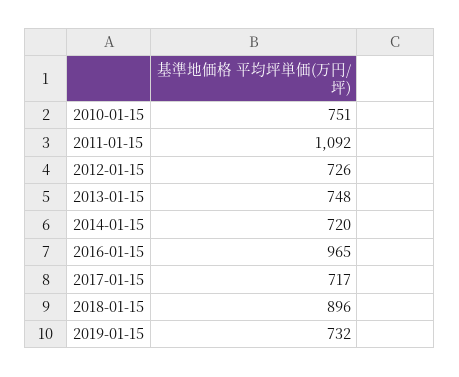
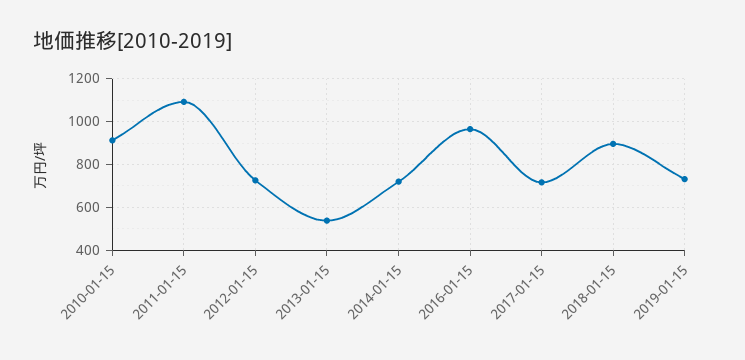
2010-01-15: 751 -> 900
2013-01-15: 748 -> 550

